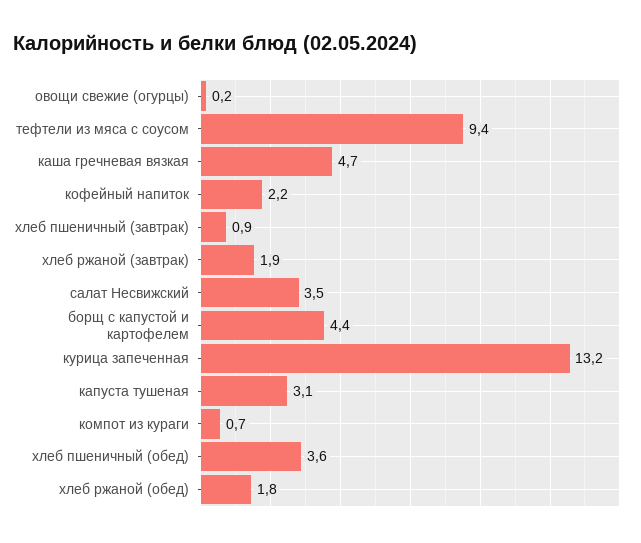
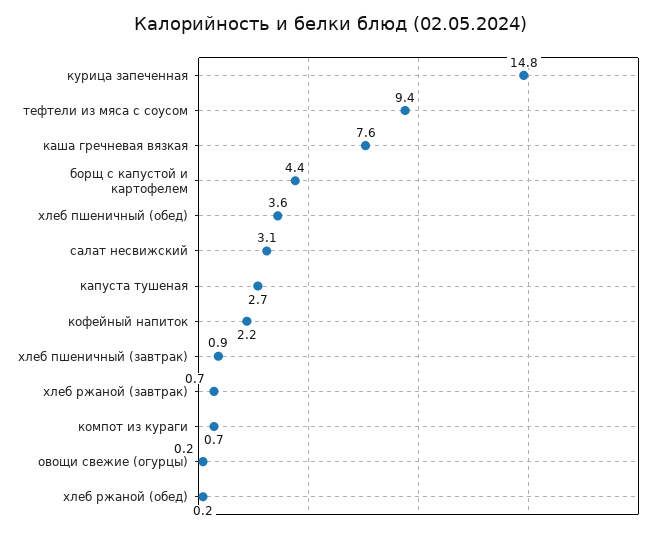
каша гречневая вязкая: 4.7 -> 7.6
хлеб ржаной (завтрак): 1.9 -> 0.7
салат Несвижский: 3.5 -> 3.1
курица запеченная: 13.2 -> 14.8
капуста тушеная: 3.1 -> 2.7
хлеб ржаной (обед): 1.8 -> 0.2

